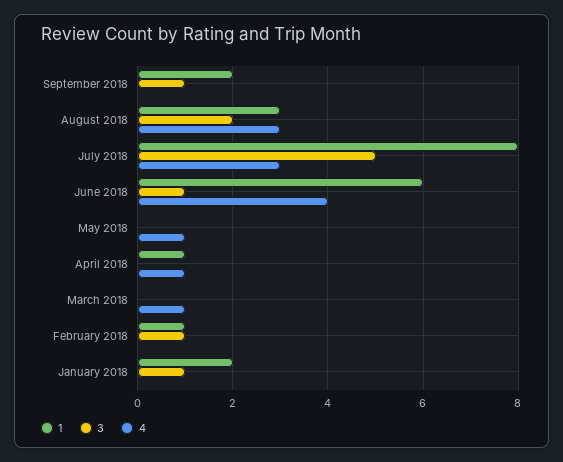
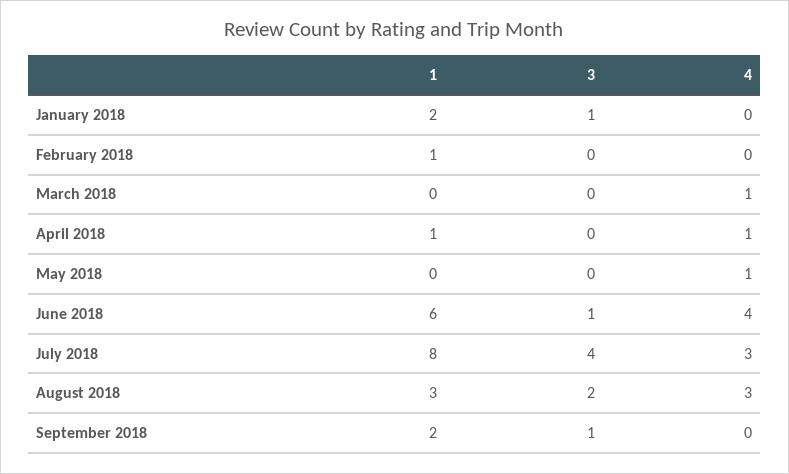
3, July 2018: 5 -> 4
3, February 2018: 1 -> 0

